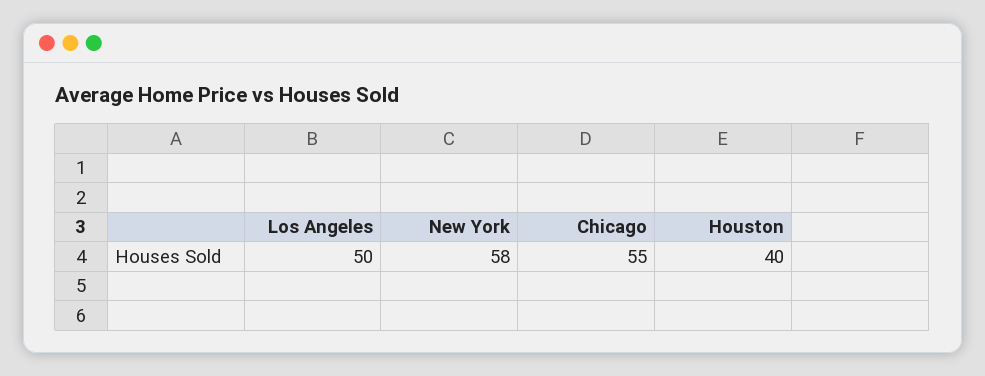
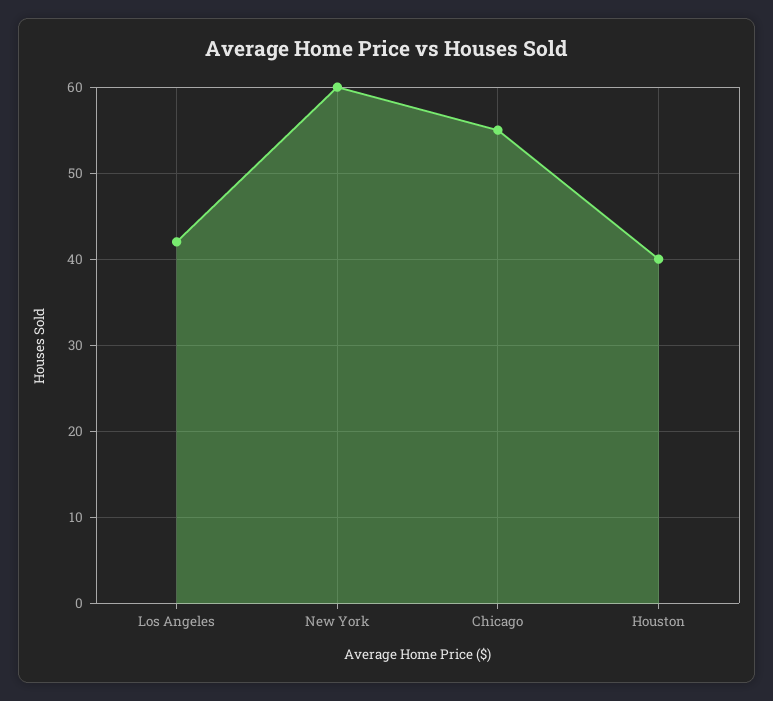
Los Angeles: 50 -> 42
New York: 58 -> 60

